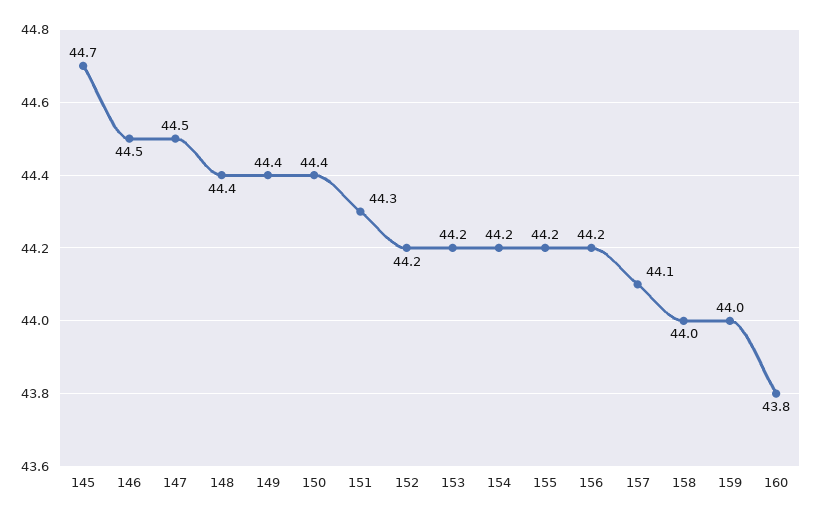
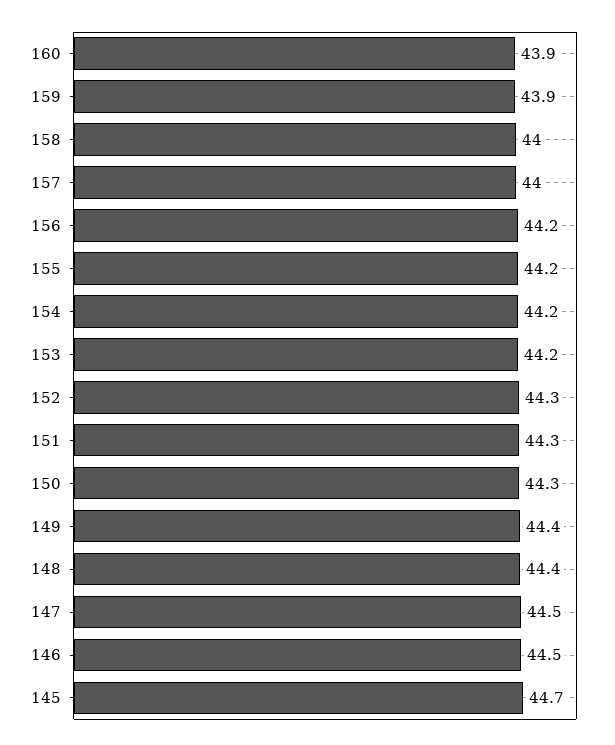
150: 44.4 -> 44.3
152: 44.2 -> 44.3
157: 44.1 -> 44
159: 44 -> 43.9
160: 43.8 -> 43.9

